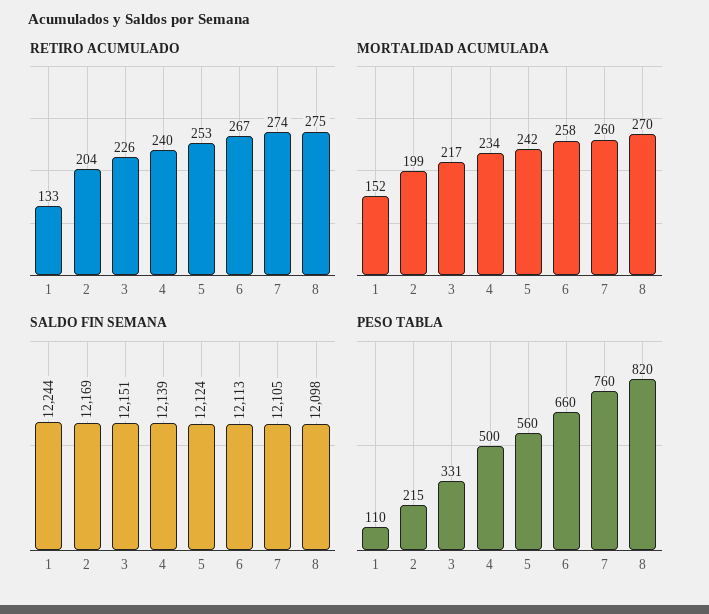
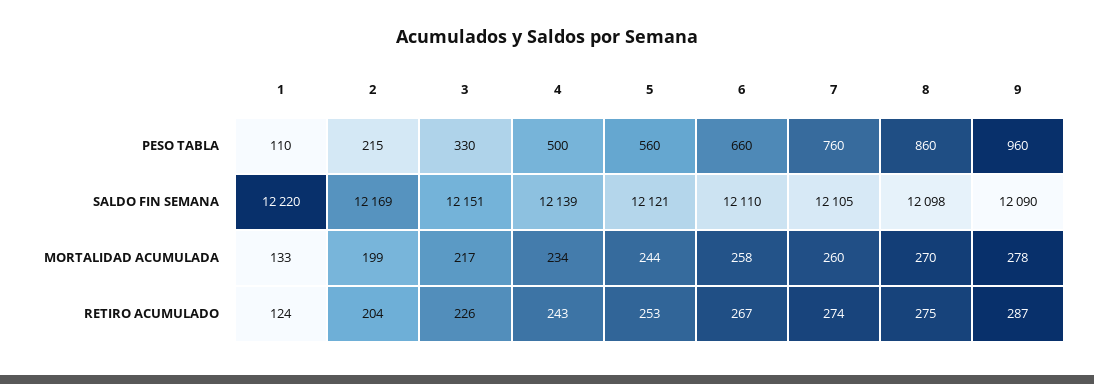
RETIRO ACUMULADO, 1: 133 -> 124
RETIRO ACUMULADO, 4: 240 -> 243
MORTALIDAD ACUMULADA, 1: 152 -> 133
MORTALIDAD ACUMULADA, 5: 242 -> 244
SALDO FIN SEMANA, 1: 12244 -> 12220
SALDO FIN SEMANA, 5: 12124 -> 12121
SALDO FIN SEMANA, 6: 12113 -> 12110
PESO TABLA, 3: 331 -> 330
PESO TABLA, 8: 820 -> 860
PESO TABLA, 9: none -> 960
SALDO FIN SEMANA, 9: none -> 12090
MORTALIDAD ACUMULADA, 9: none -> 278
RETIRO ACUMULADO, 9: none -> 287

